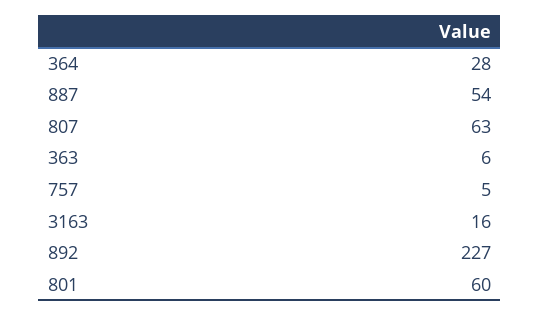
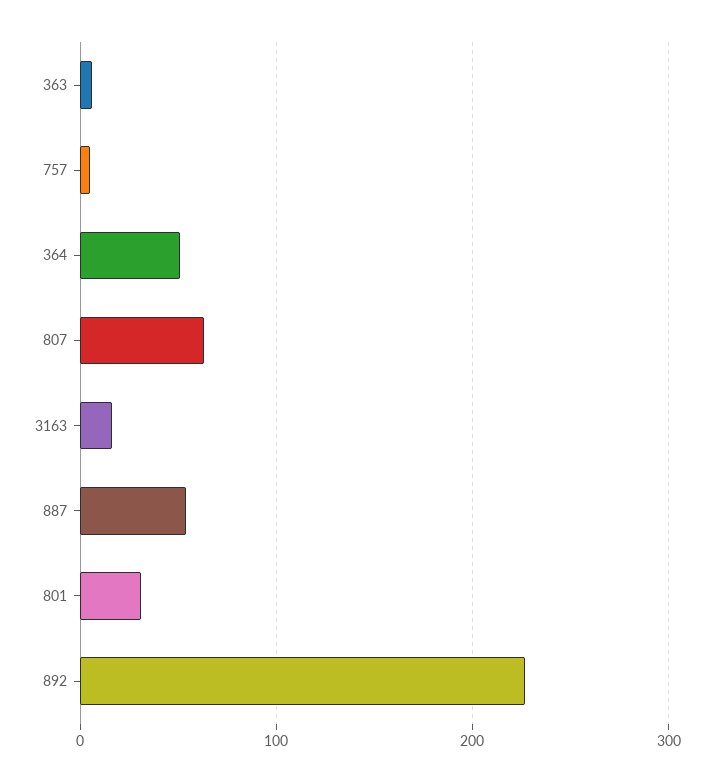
364: 28 -> 50
801: 60 -> 30

